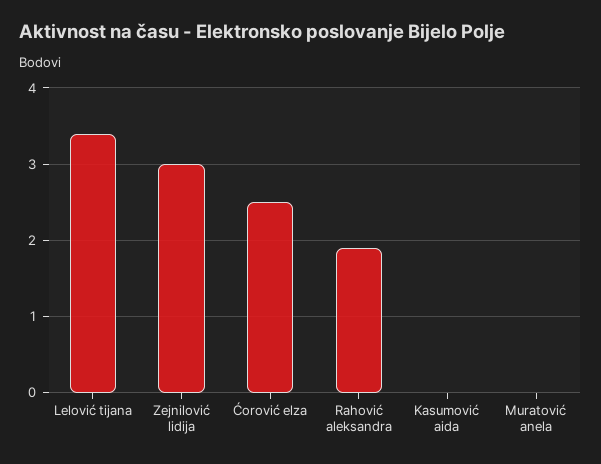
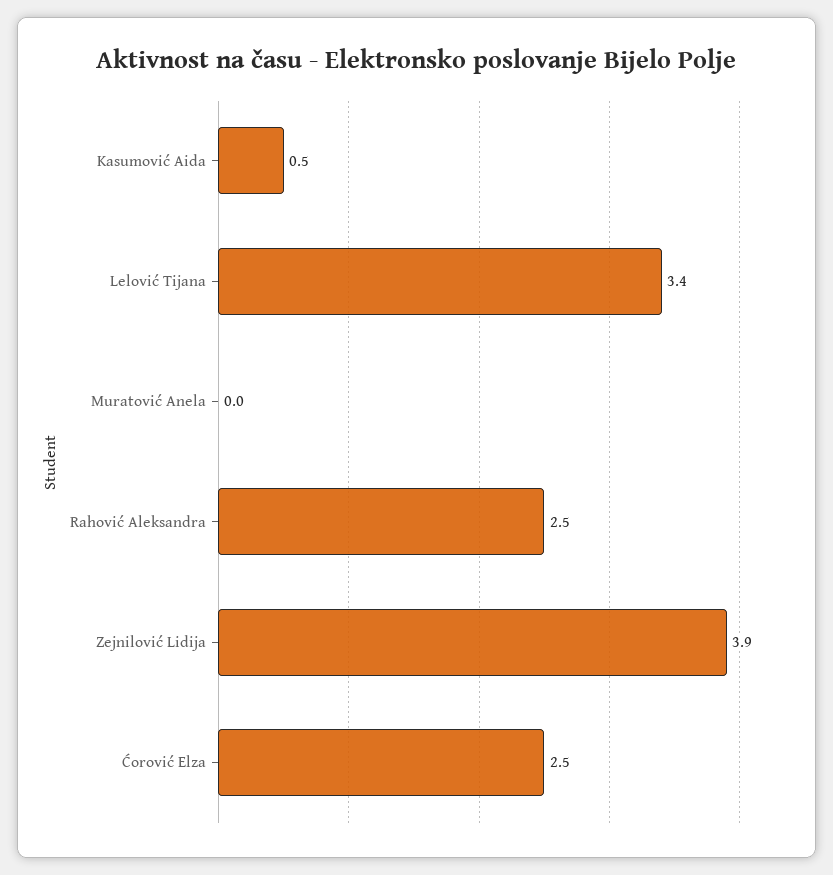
Zejnilović lidija: 3 -> 3.9
Rahović aleksandra: 1.9 -> 2.5
Kasumović aida: 0 -> 0.5

